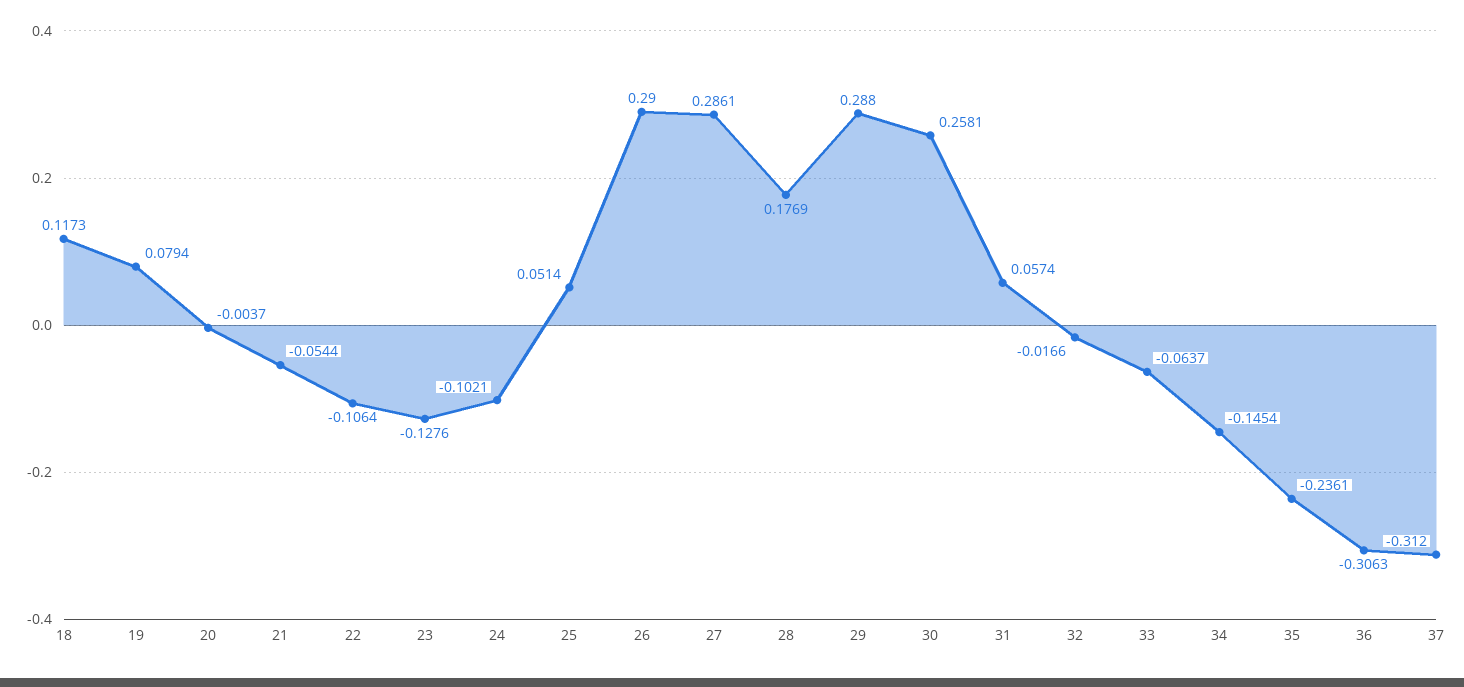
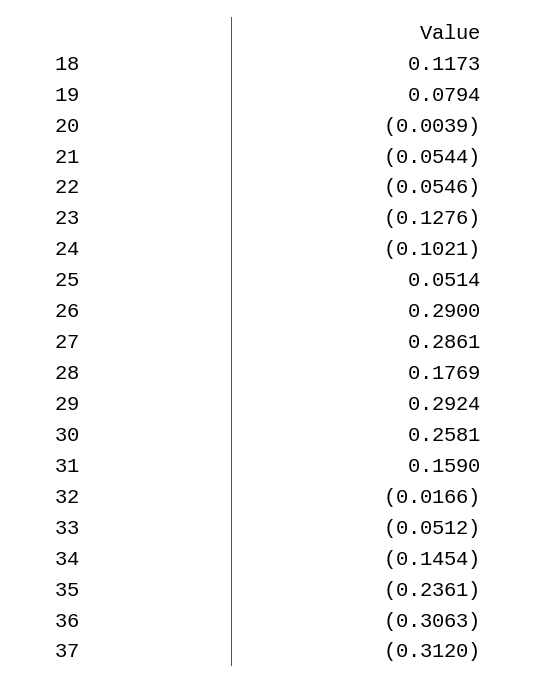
20: -0.0037 -> -0.0039
22: -0.1064 -> -0.0546
29: 0.288 -> 0.2924
31: 0.0574 -> 0.159
33: -0.0637 -> -0.0512

